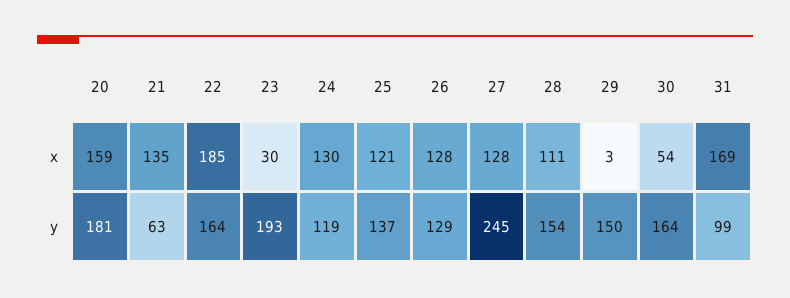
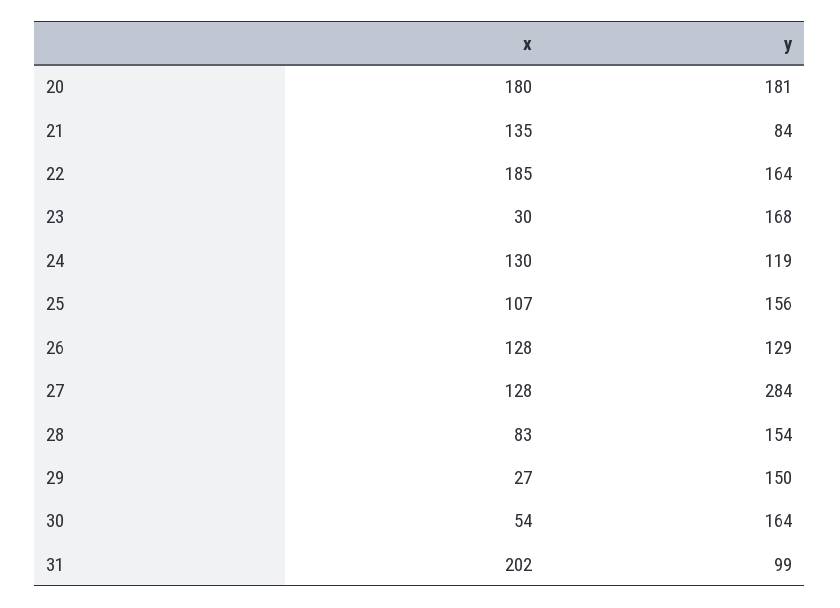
20, x: 159 -> 180
25, x: 121 -> 107
28, x: 111 -> 83
29, x: 3 -> 27
31, x: 169 -> 202
21, y: 63 -> 84
23, y: 193 -> 168
25, y: 137 -> 156
27, y: 245 -> 284

